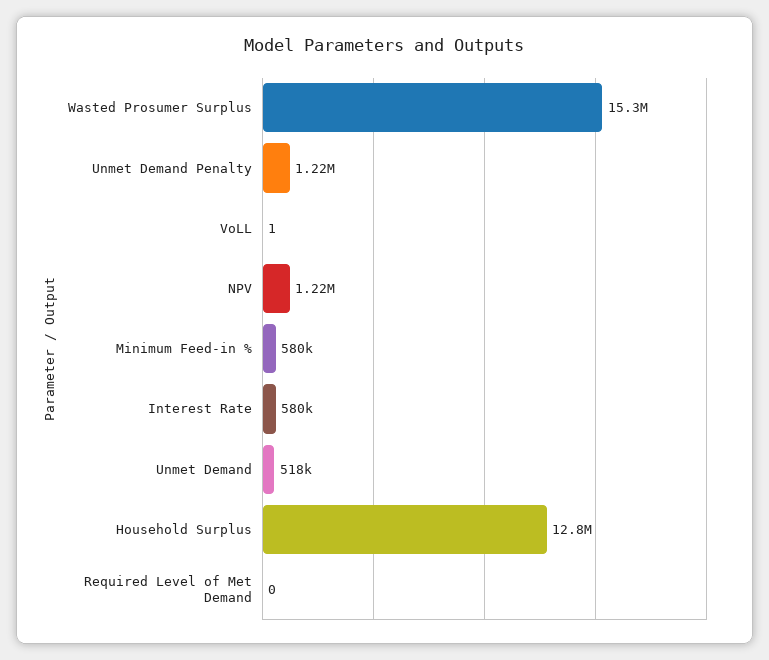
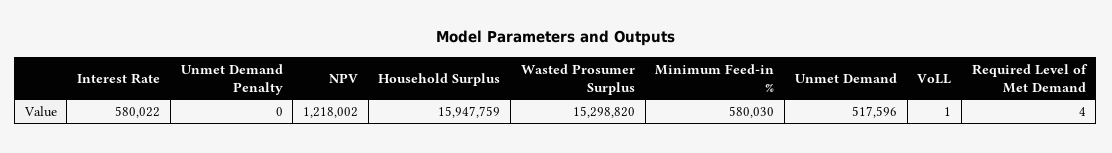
Unmet Demand Penalty: 1220000 -> 0
Household Surplus: 12800000 -> 15947759
Required Level of Met Demand: 0 -> 4

